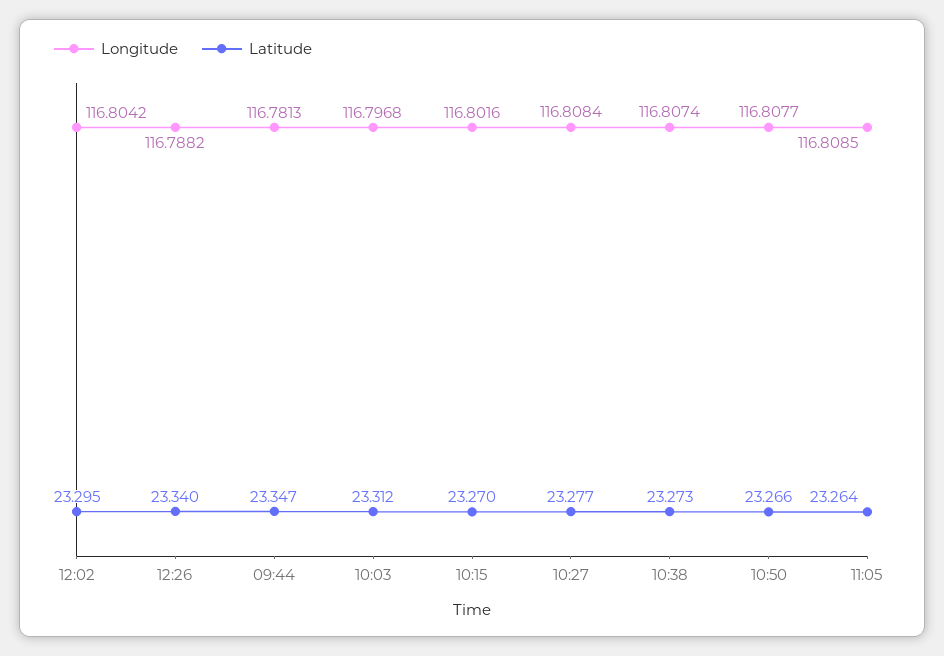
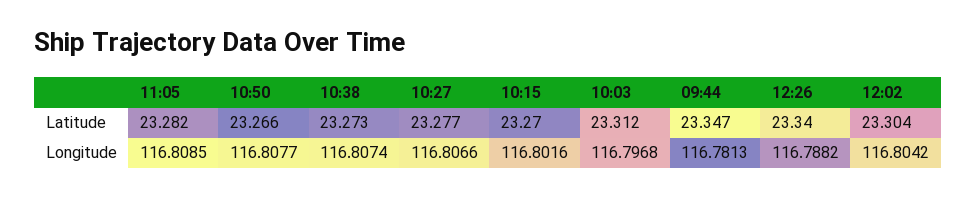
Latitude, 12:02: 23.295 -> 23.304
Longitude, 10:27: 116.8084 -> 116.8066
Latitude, 11:05: 23.264 -> 23.282

